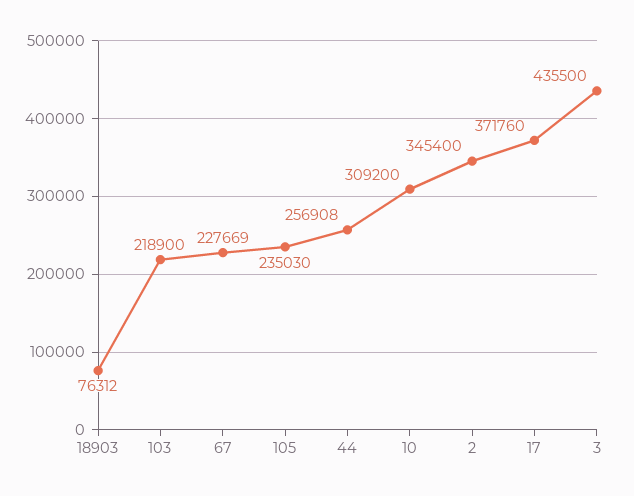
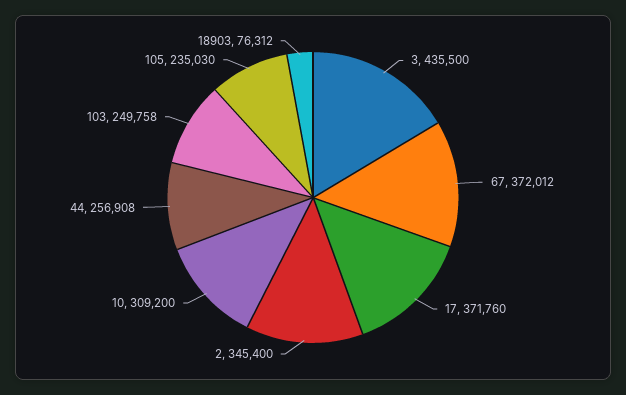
103: 218900 -> 249758
67: 227669 -> 372012

